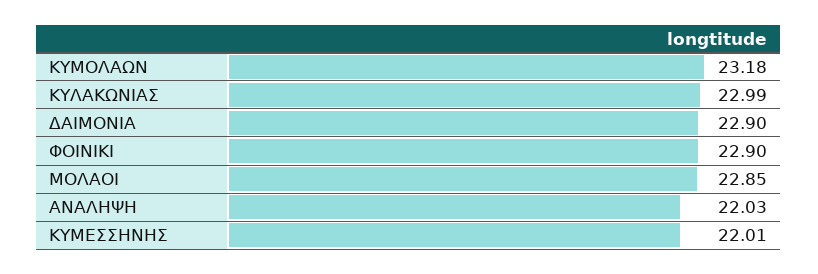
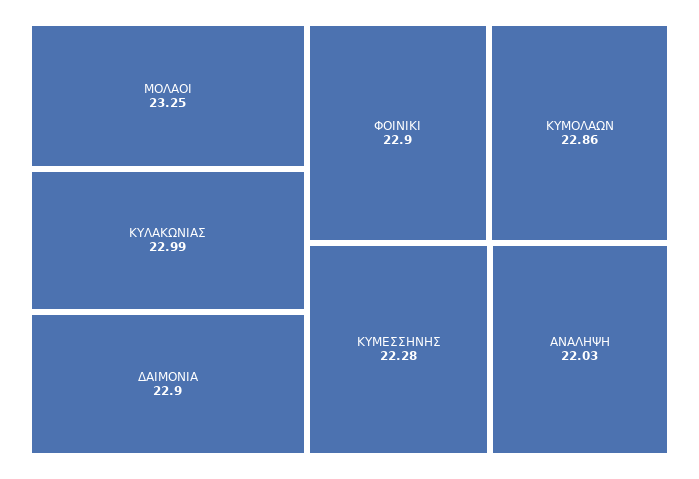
ΚΥΜΟΛΑΩΝ: 23.18 -> 22.86
ΜΟΛΑΟΙ: 22.85 -> 23.25
ΚΥΜΕΣΣΗΝΗΣ: 22.01 -> 22.28

